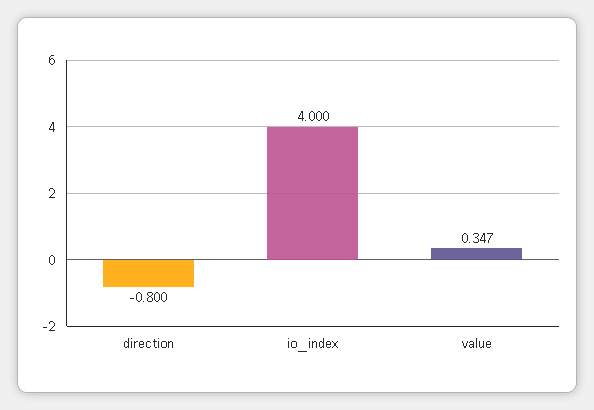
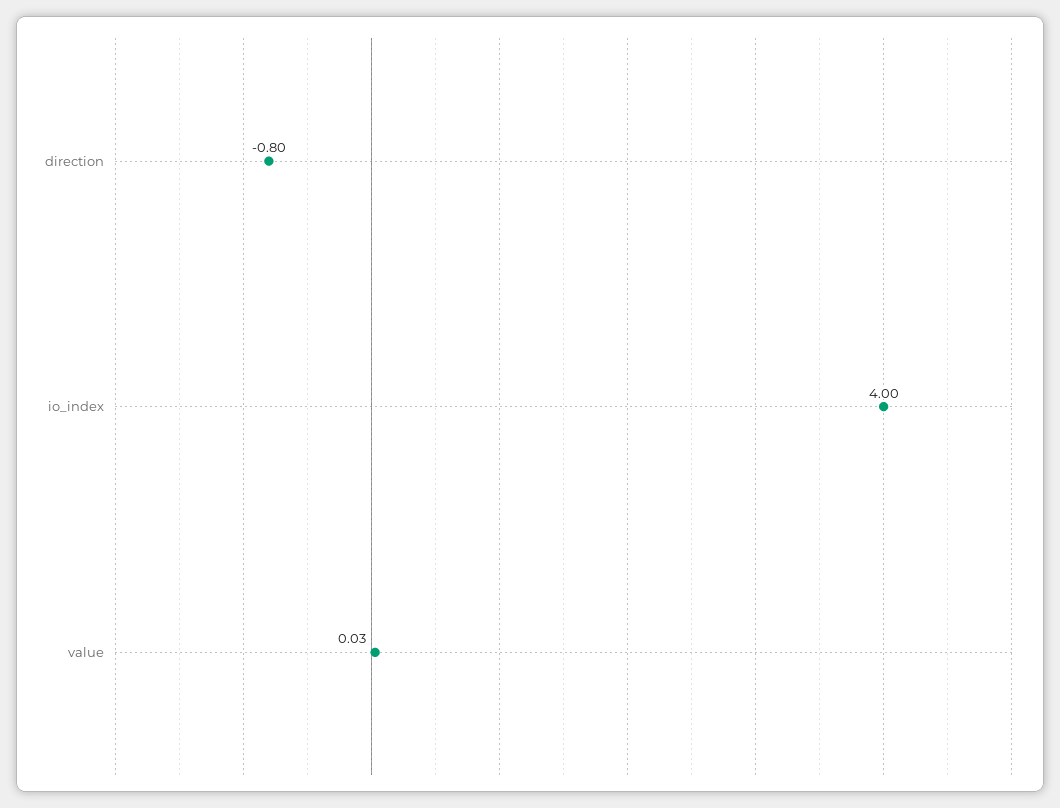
value: 0.347 -> 0.03

